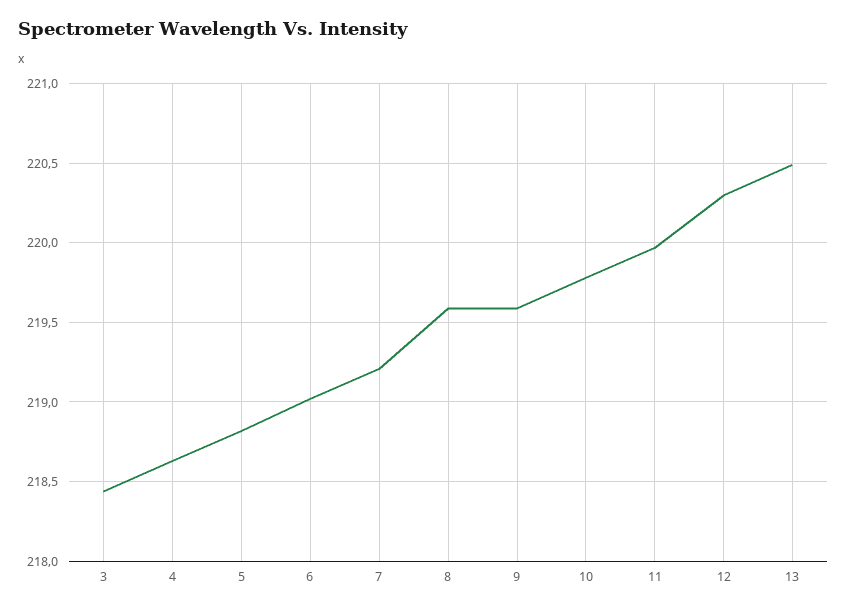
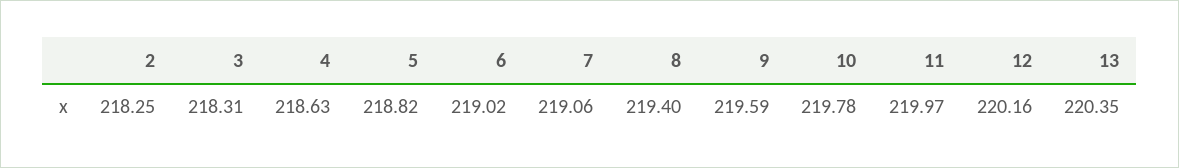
3: 218.45 -> 218.31
7: 219.2 -> 219.06
8: 219.6 -> 219.4
12: 220.3 -> 220.16
13: 220.5 -> 220.35
2: none -> 218.25

